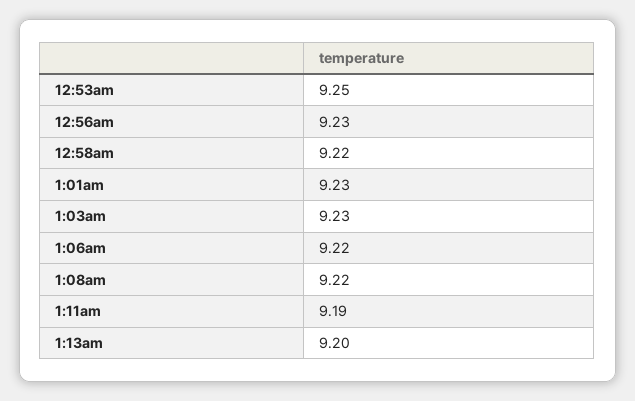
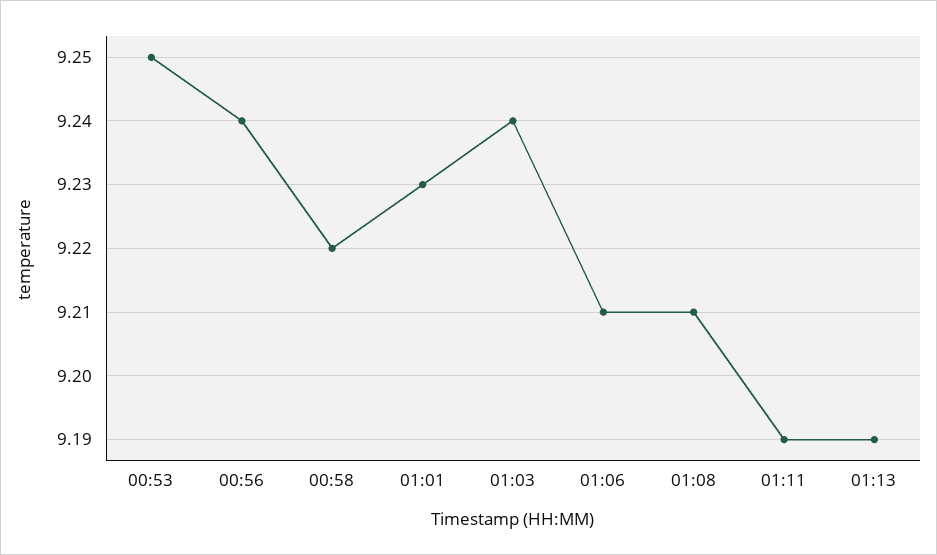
12:56am: 9.23 -> 9.24
1:03am: 9.23 -> 9.24
1:06am: 9.22 -> 9.21
1:08am: 9.22 -> 9.21
1:13am: 9.2 -> 9.19

